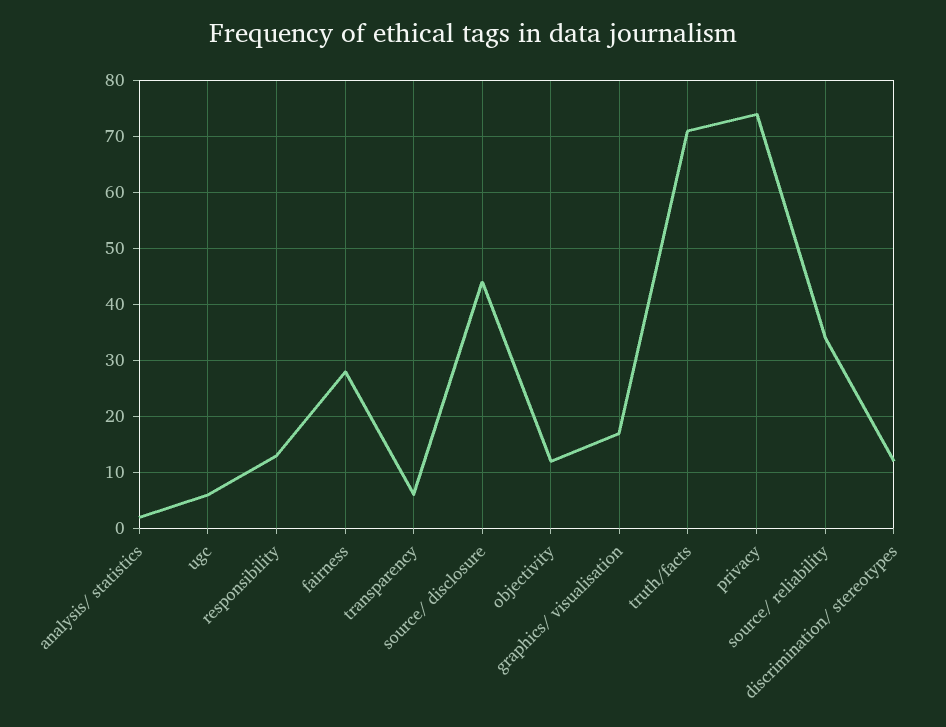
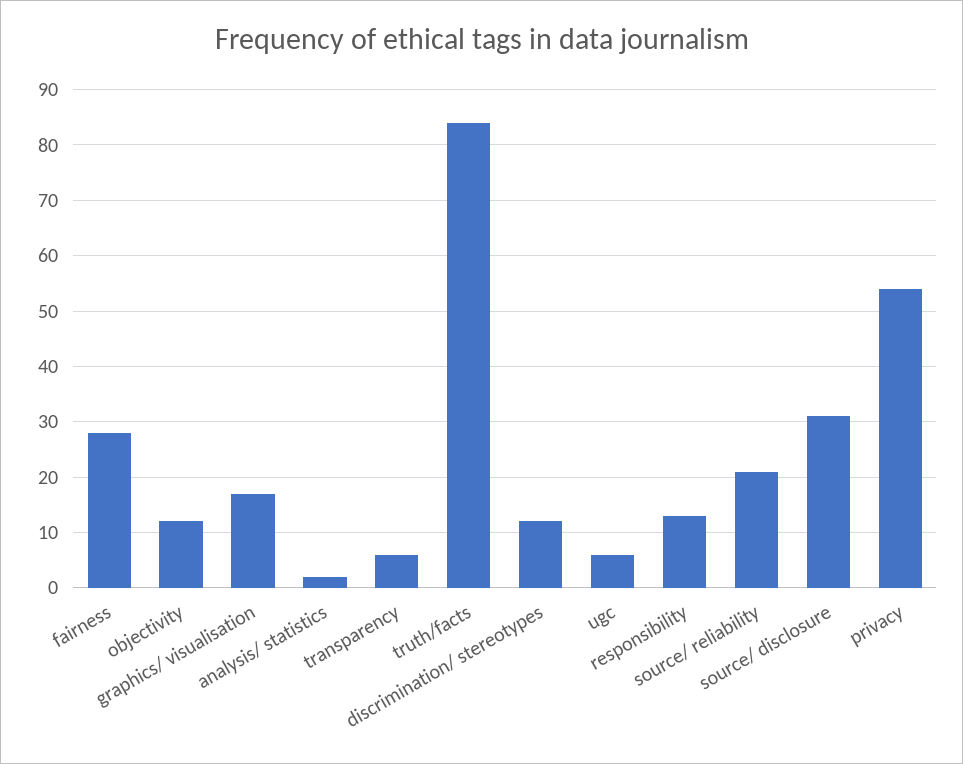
source/ disclosure: 45 -> 30
truth/facts: 70 -> 85
privacy: 75 -> 55
source/ reliability: 35 -> 20

